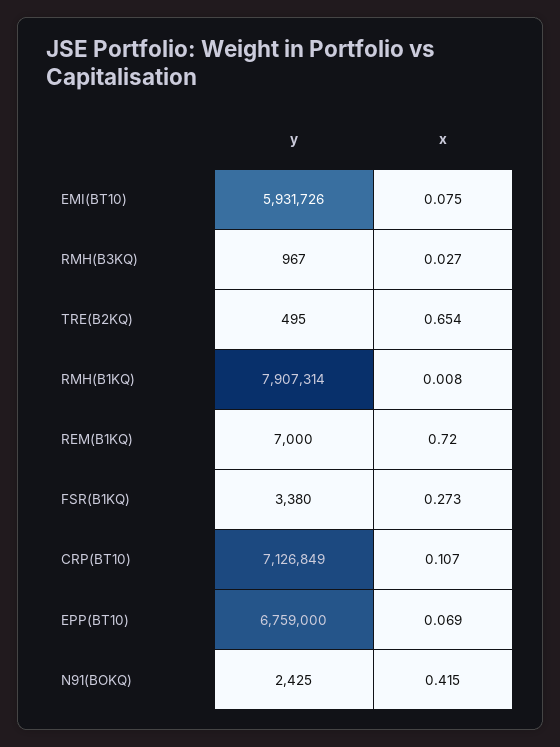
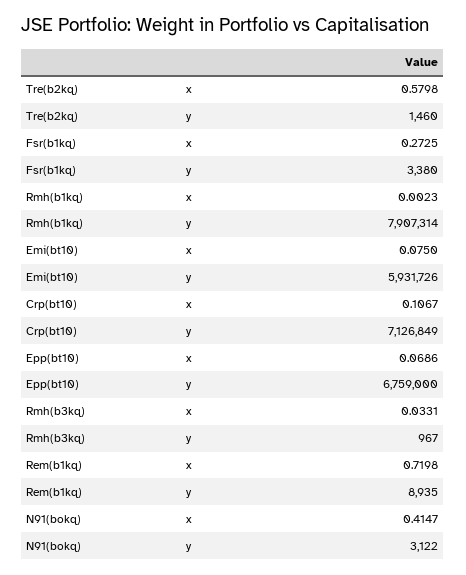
x, RMH(B3KQ): 0.027 -> 0.0331
y, TRE(B2KQ): 495 -> 1460
x, TRE(B2KQ): 0.654 -> 0.5798
x, RMH(B1KQ): 0.008 -> 0.0023
y, REM(B1KQ): 7000 -> 8935
y, N91(BOKQ): 2425 -> 3122

